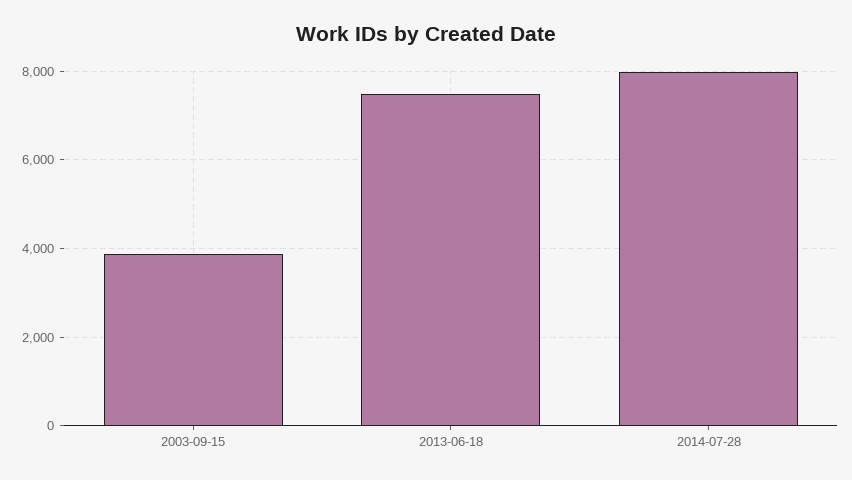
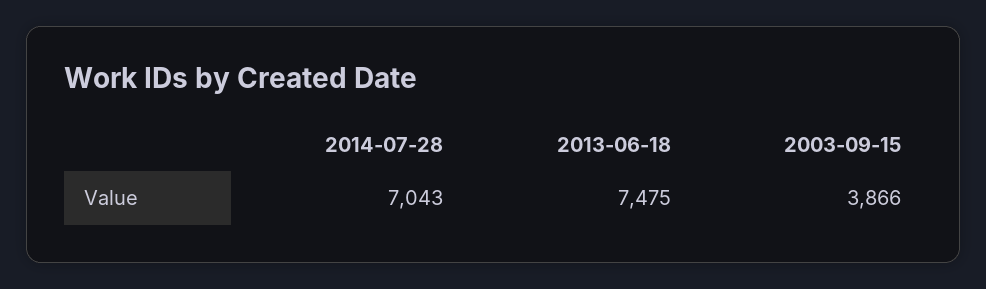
2014-07-28: 8000 -> 7043

